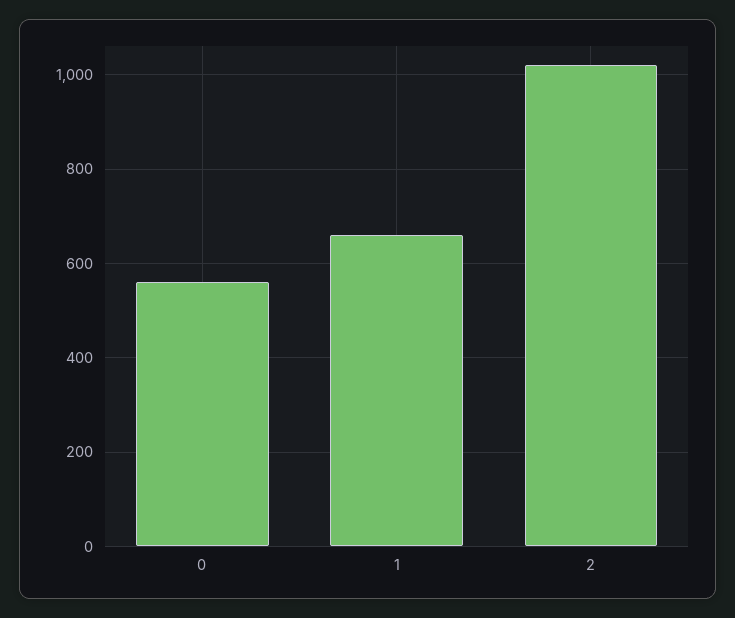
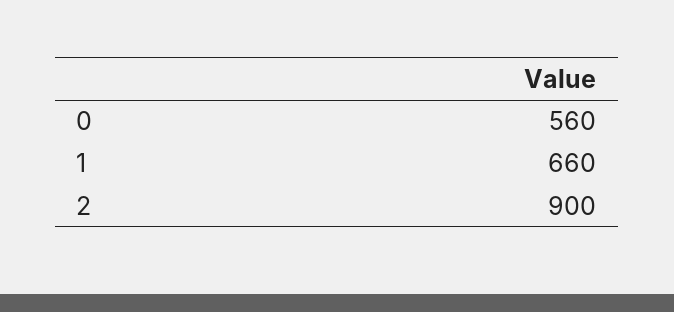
2: 1020 -> 900

